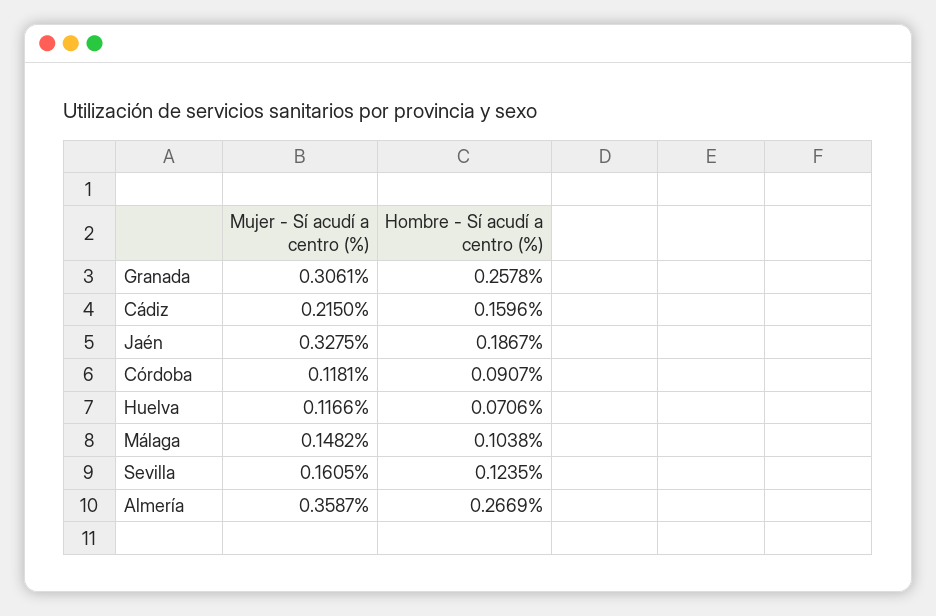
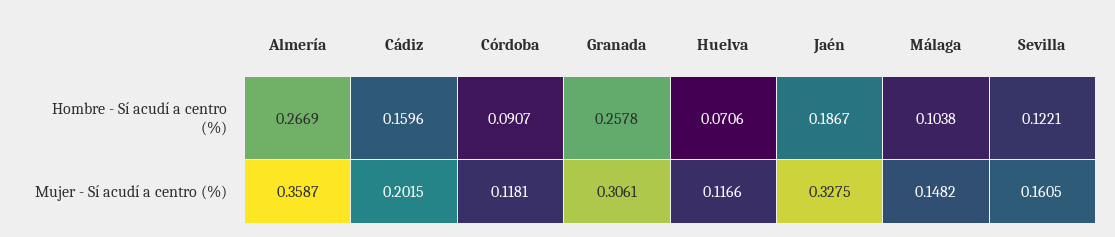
Mujer - Sí acudí a centro (%), Cádiz: 0.215 -> 0.2015
Hombre - Sí acudí a centro (%), Sevilla: 0.1235 -> 0.1221

